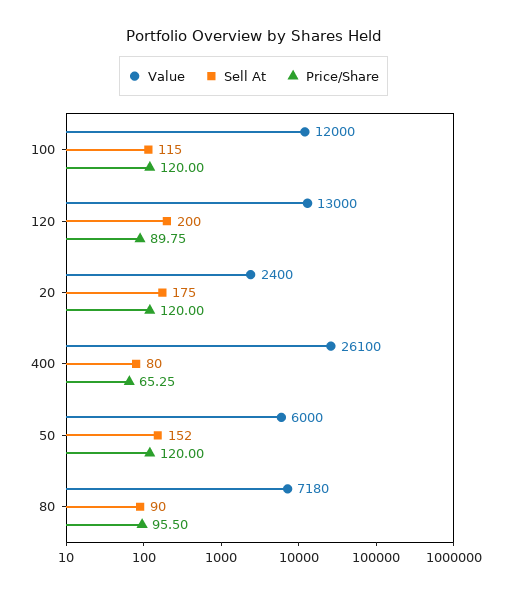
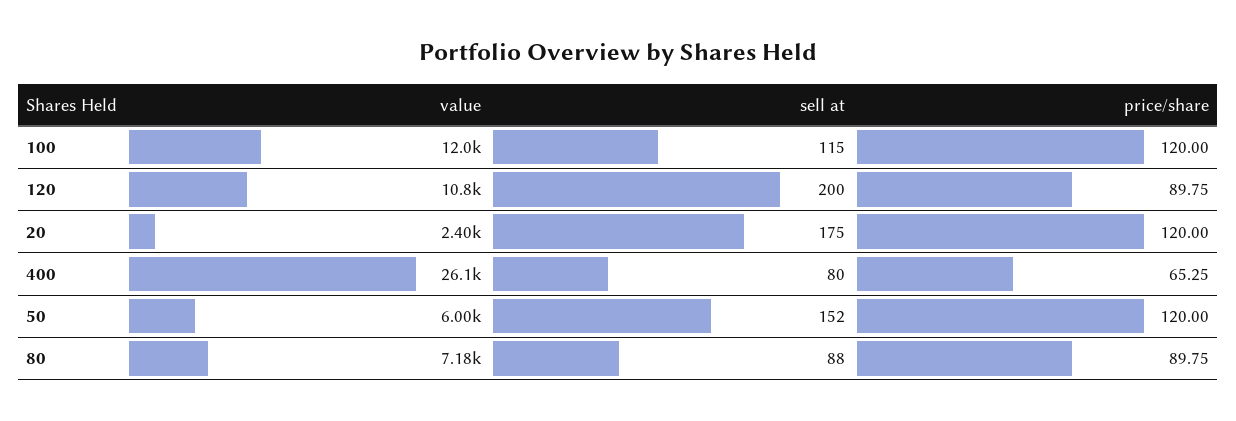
Value, 120: 13000 -> 10800
Sell At, 80: 90 -> 88
Price/Share, 80: 95.5 -> 89.75

